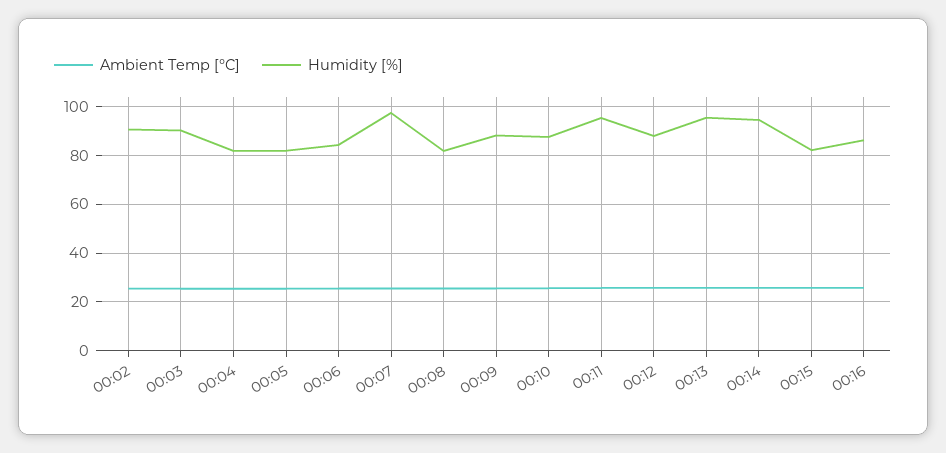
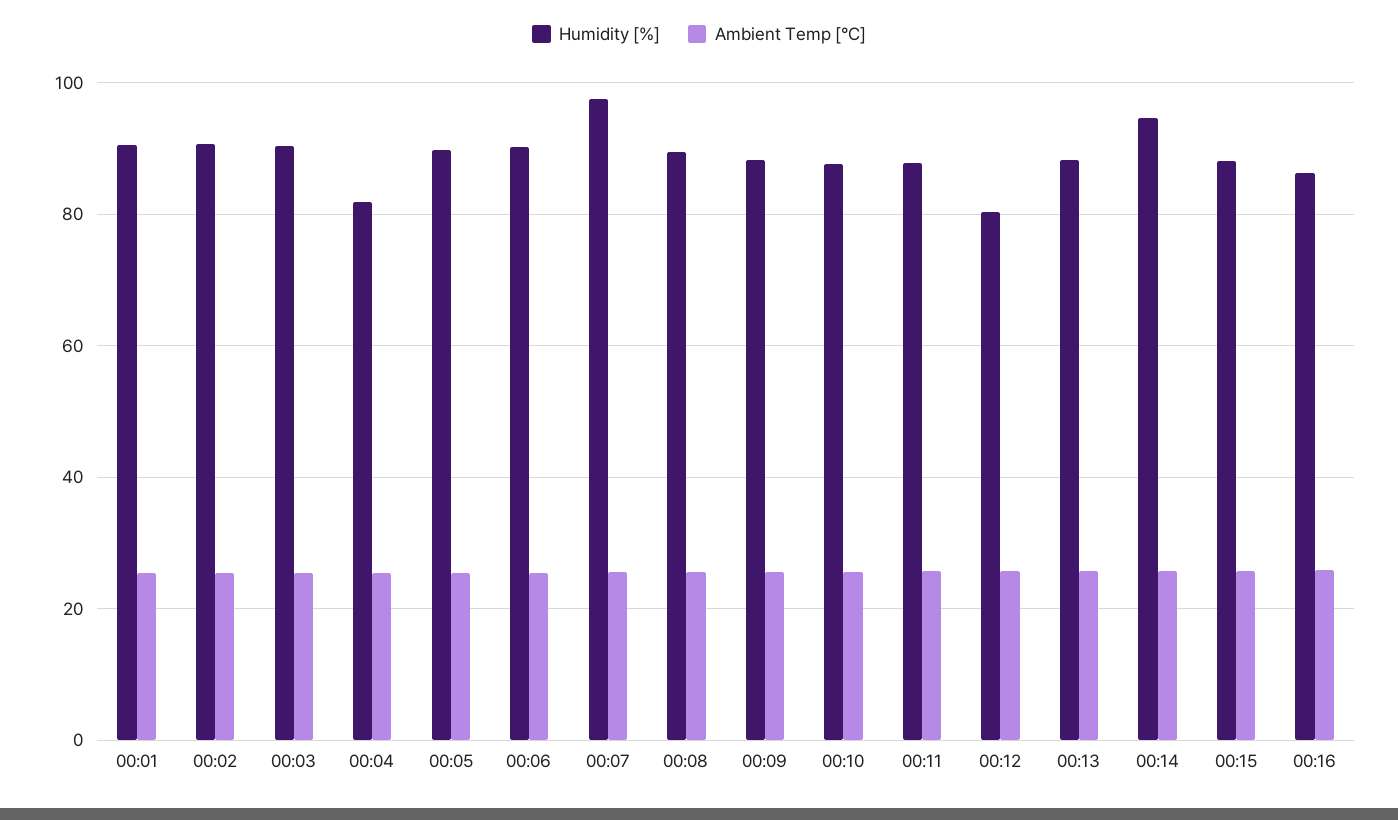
Humidity [%], 00:05: 82.5 -> 90
Humidity [%], 00:06: 85 -> 90
Humidity [%], 00:08: 82.5 -> 90
Humidity [%], 00:11: 95 -> 88
Humidity [%], 00:12: 87.5 -> 80
Humidity [%], 00:13: 95 -> 88
Humidity [%], 00:15: 82.5 -> 88
Humidity [%], 00:01: none -> 90
Ambient Temp [°C], 00:01: none -> 26

